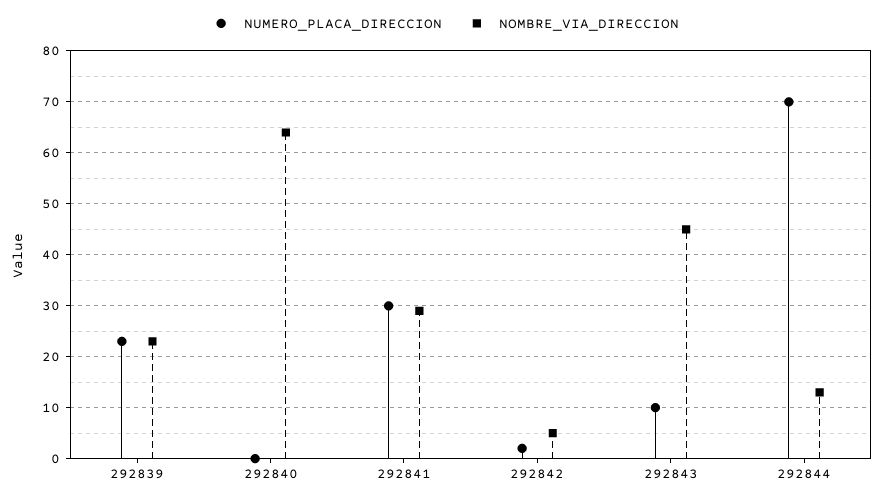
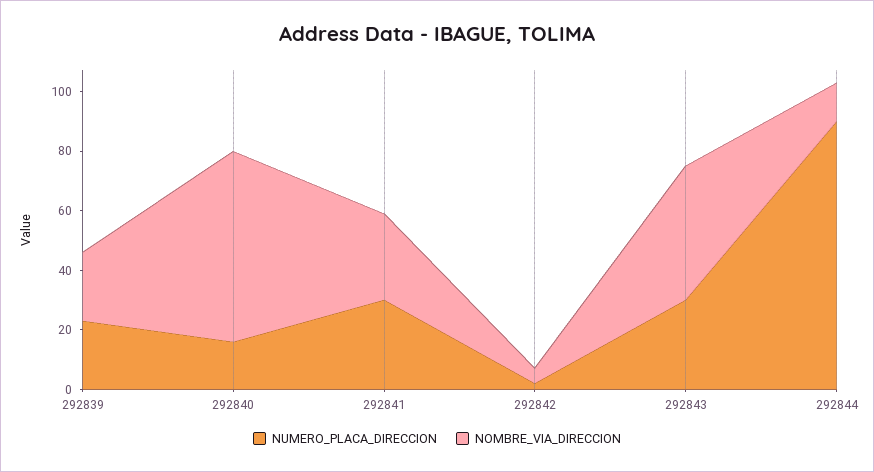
NUMERO_PLACA_DIRECCION, 292840: 0 -> 15
NUMERO_PLACA_DIRECCION, 292843: 10 -> 30
NUMERO_PLACA_DIRECCION, 292844: 70 -> 90

